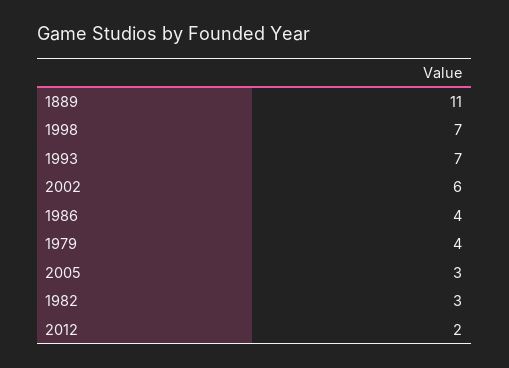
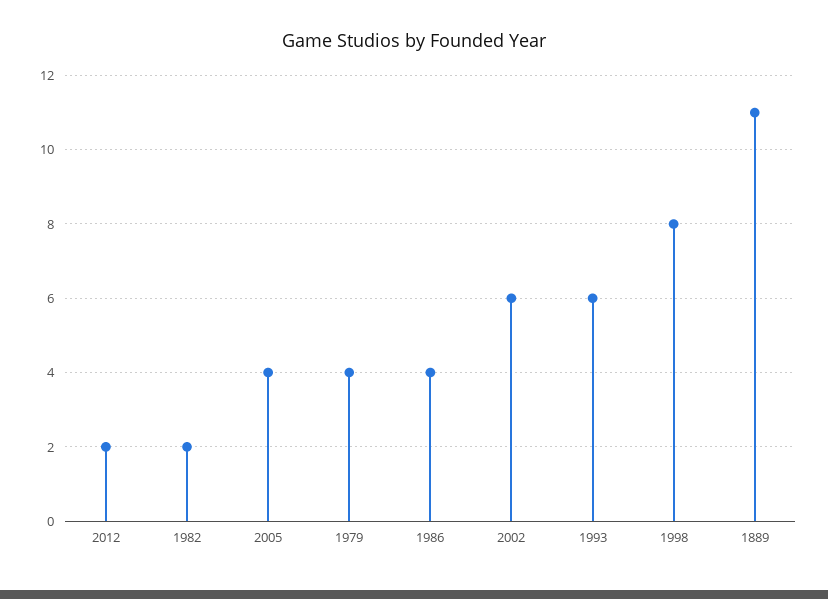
1998: 7 -> 8
1993: 7 -> 6
2005: 3 -> 4
1982: 3 -> 2

